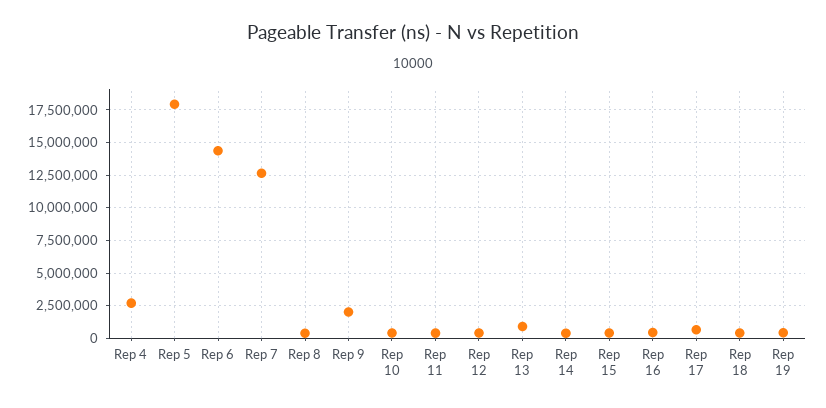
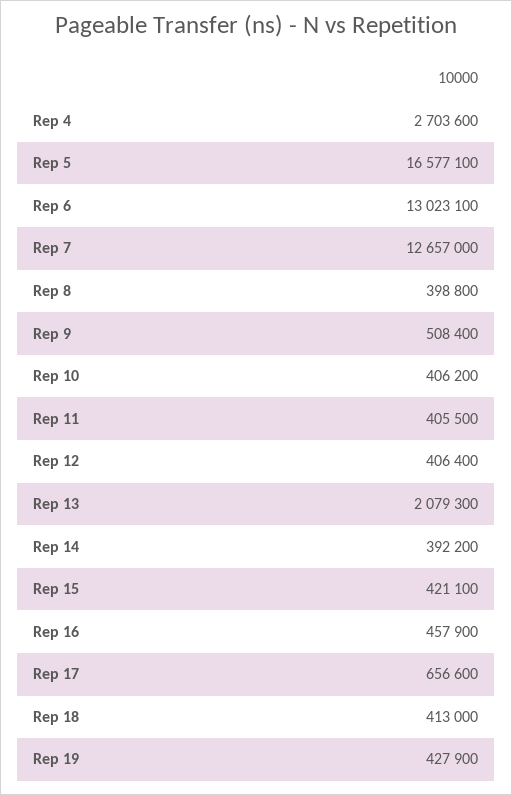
Rep 5: 18000000 -> 16577100
Rep 6: 14500000 -> 13023100
Rep 9: 2000000 -> 508400
Rep 13: 1000000 -> 2079300

